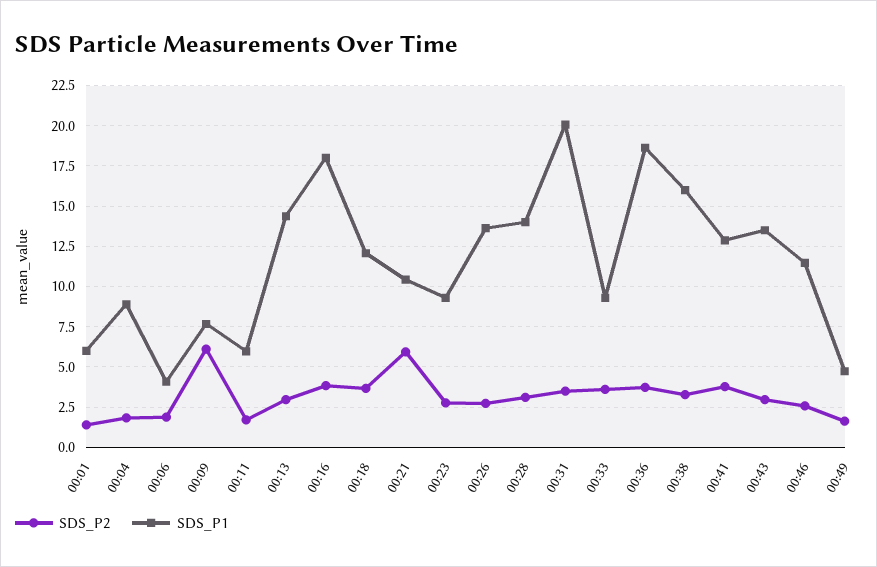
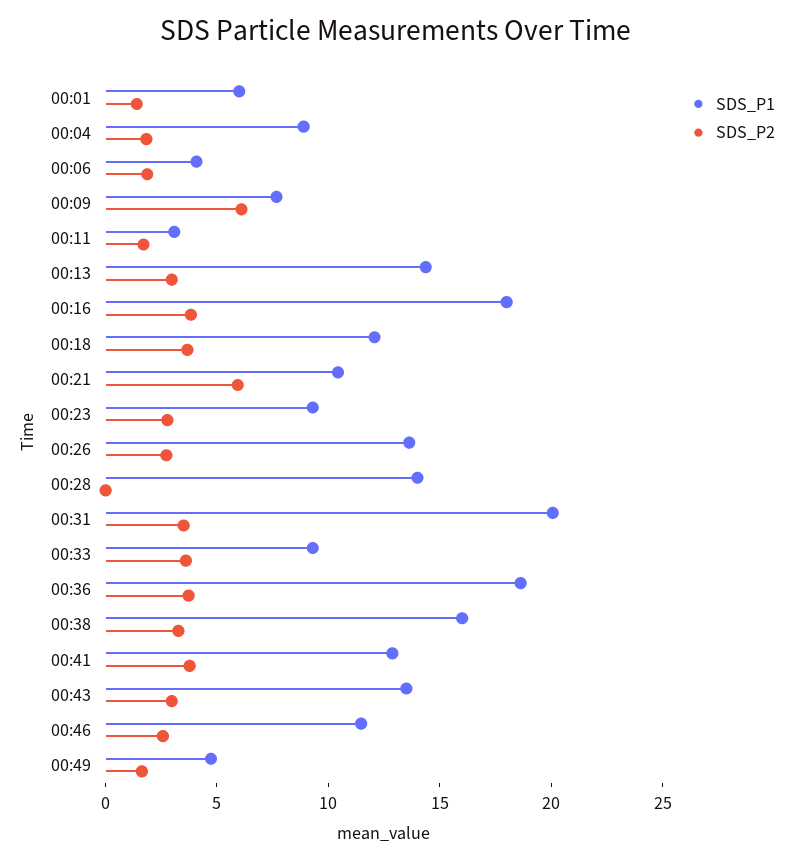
SDS_P1, 00:11: 6 -> 3
SDS_P2, 00:28: 3 -> 0

